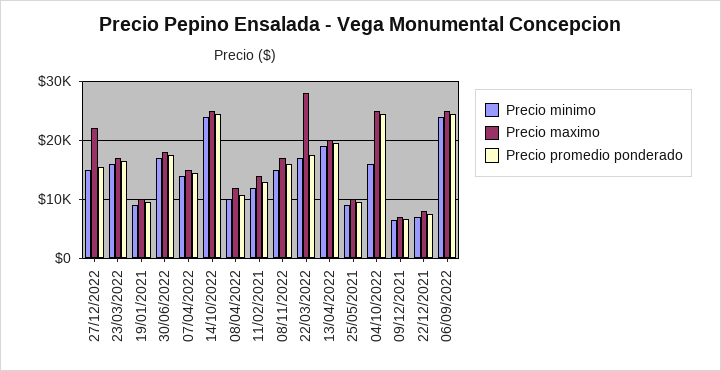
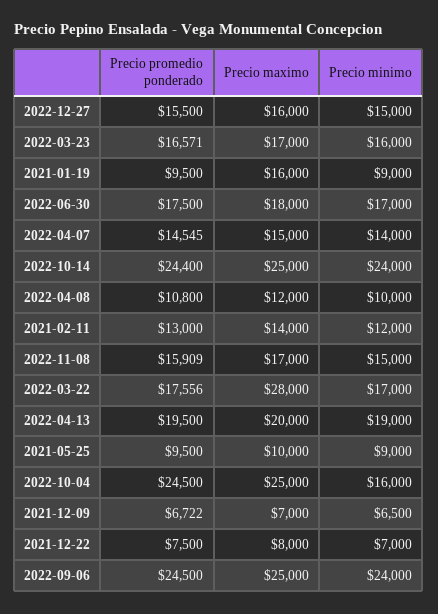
Precio maximo, 27/12/2022: 22000 -> 16000
Precio maximo, 19/01/2021: 10000 -> 16000

